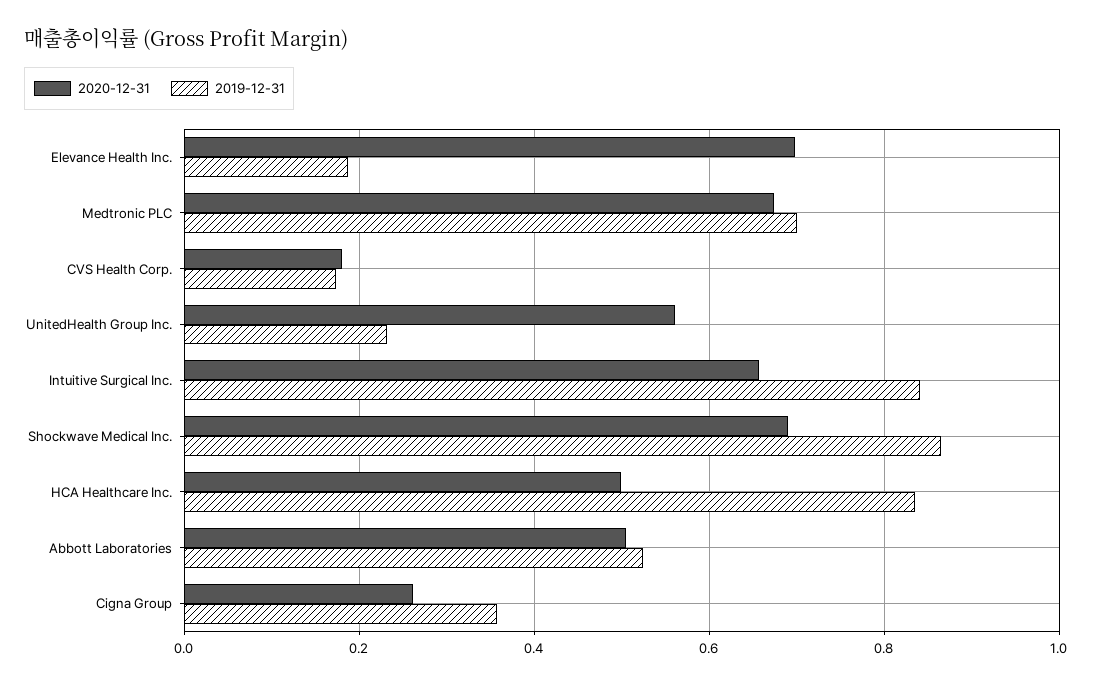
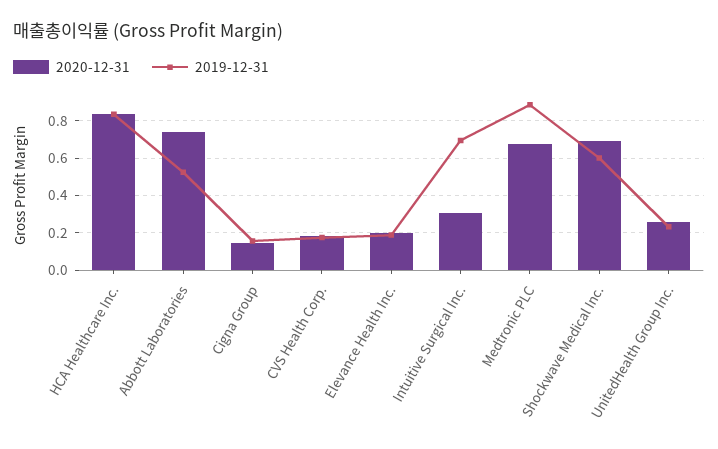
2020-12-31, Elevance Health Inc.: 0.7 -> 0.2
2019-12-31, Medtronic PLC: 0.7 -> 0.9
2020-12-31, UnitedHealth Group Inc.: 0.56 -> 0.25
2020-12-31, Intuitive Surgical Inc.: 0.66 -> 0.3
2019-12-31, Intuitive Surgical Inc.: 0.84 -> 0.7
2019-12-31, Shockwave Medical Inc.: 0.86 -> 0.6
2020-12-31, HCA Healthcare Inc.: 0.5 -> 0.85
2020-12-31, Abbott Laboratories: 0.5 -> 0.75
2020-12-31, Cigna Group: 0.26 -> 0.15
2019-12-31, Cigna Group: 0.36 -> 0.15

